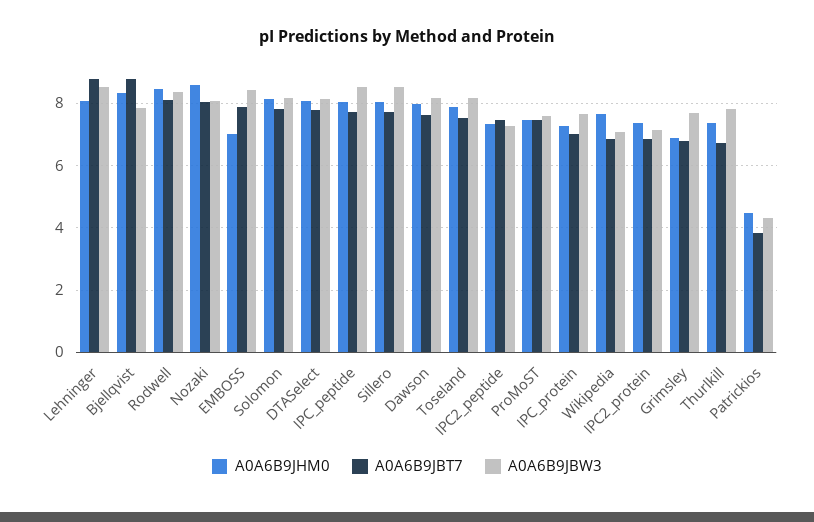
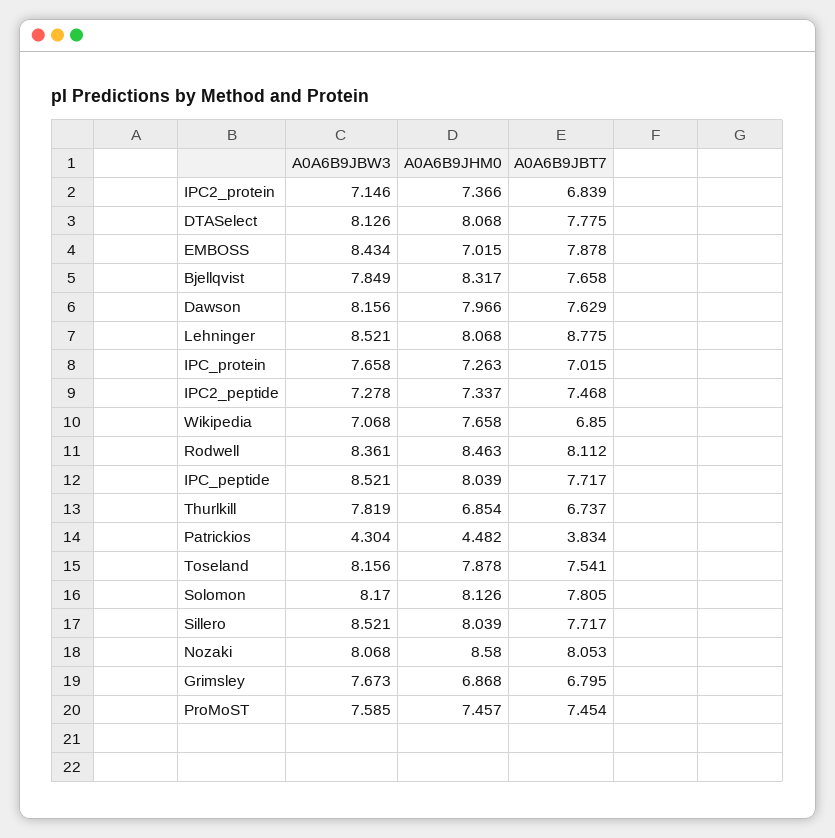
A0A6B9JBT7, Bjellqvist: 8.8 -> 7.658
A0A6B9JHM0, Thurlkill: 7.4 -> 6.854

